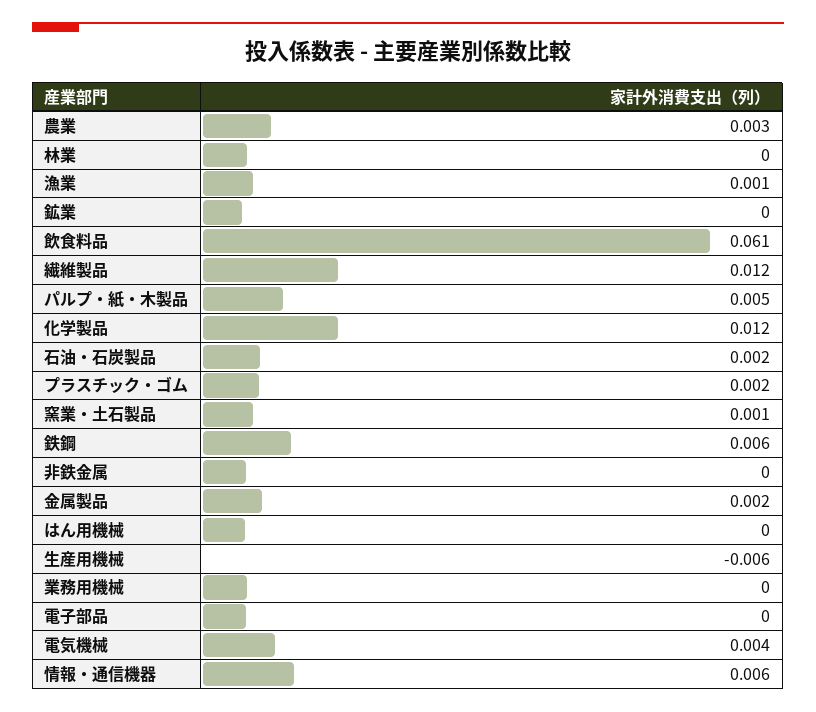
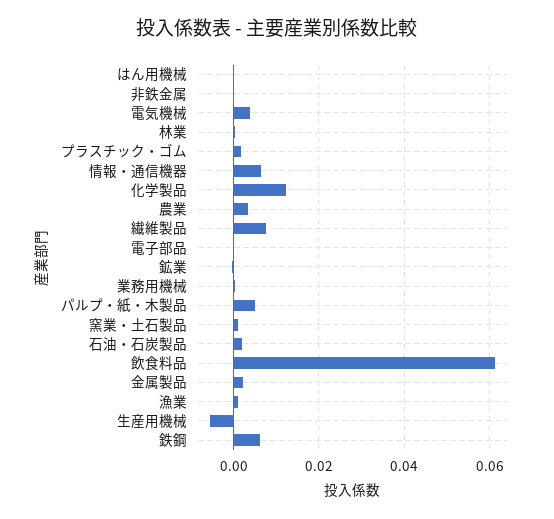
繊維製品: 0.012 -> 0.008

